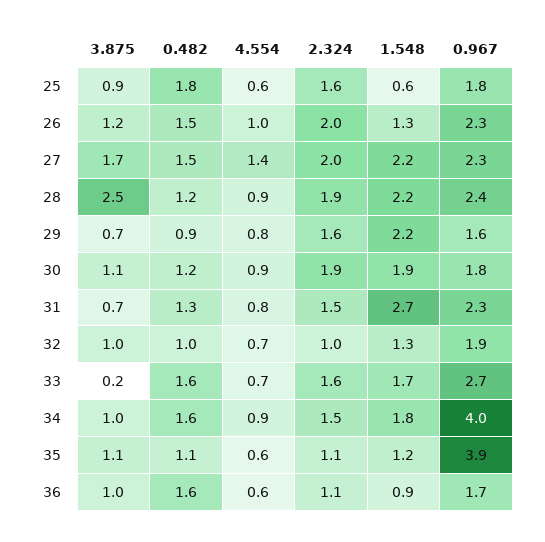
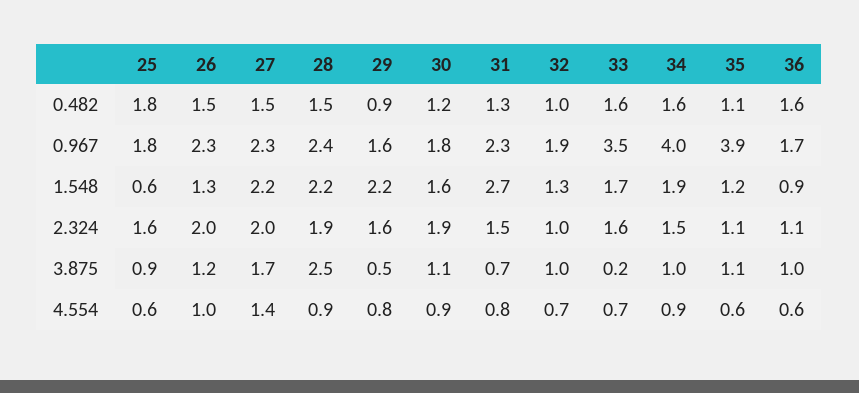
0.482, 28: 1.2 -> 1.5
3.875, 29: 0.7 -> 0.5
1.548, 30: 1.9 -> 1.6
0.967, 33: 2.7 -> 3.5
1.548, 34: 1.8 -> 1.9

